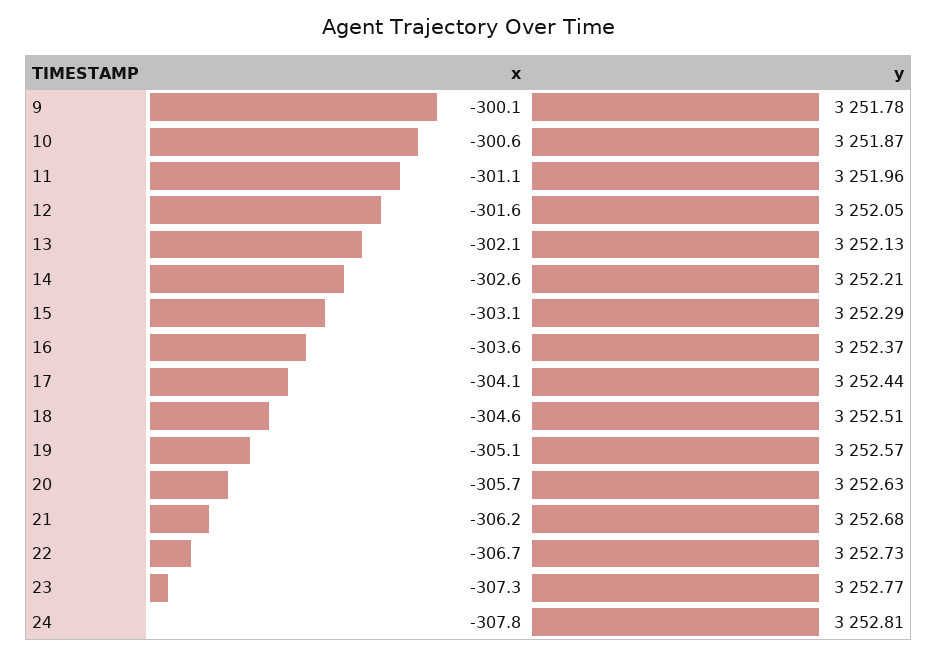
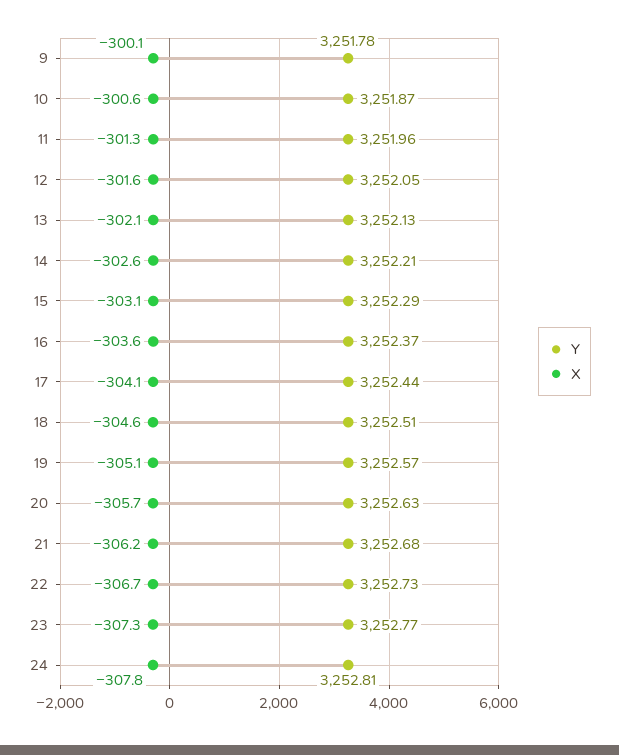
x, 11: -301.1 -> -301.3

